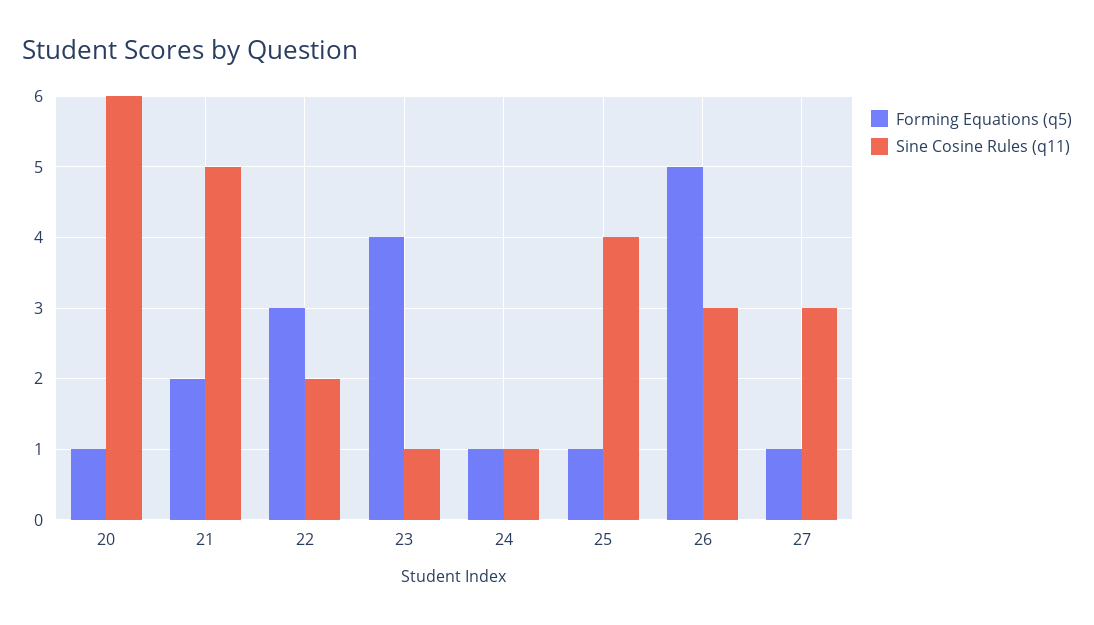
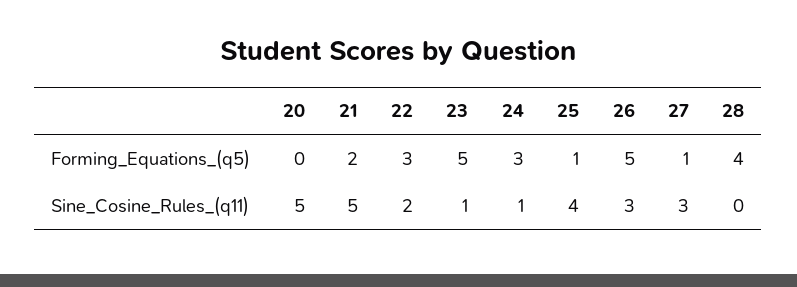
Forming Equations (q5), 20: 1 -> 0
Sine Cosine Rules (q11), 20: 6 -> 5
Forming Equations (q5), 23: 4 -> 5
Forming Equations (q5), 24: 1 -> 3
Forming Equations (q5), 28: none -> 4
Sine Cosine Rules (q11), 28: none -> 0

